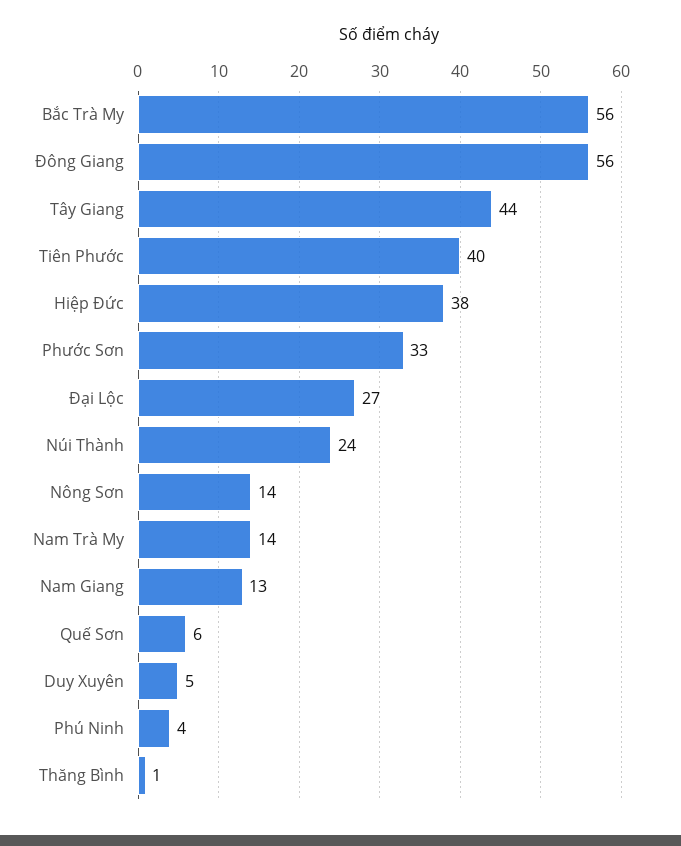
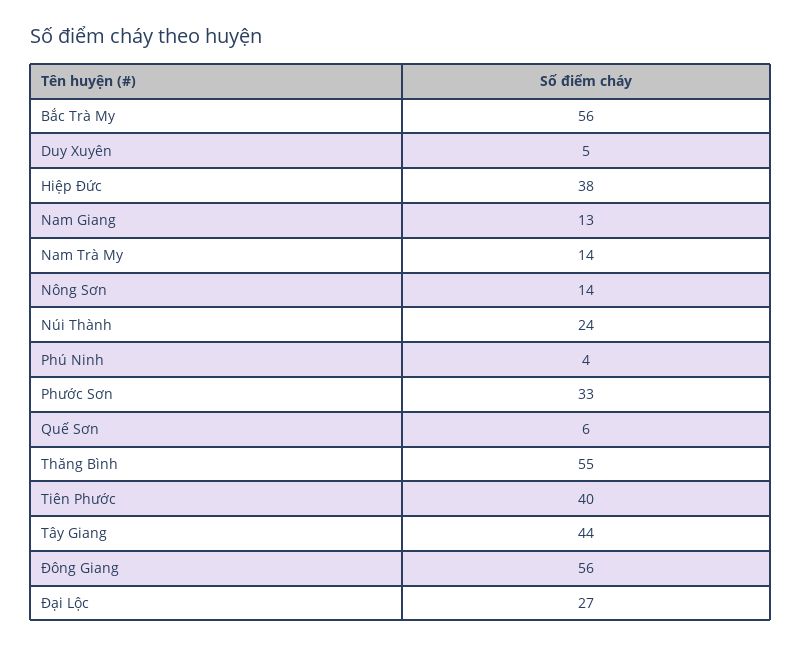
Thăng Bình: 1 -> 55

